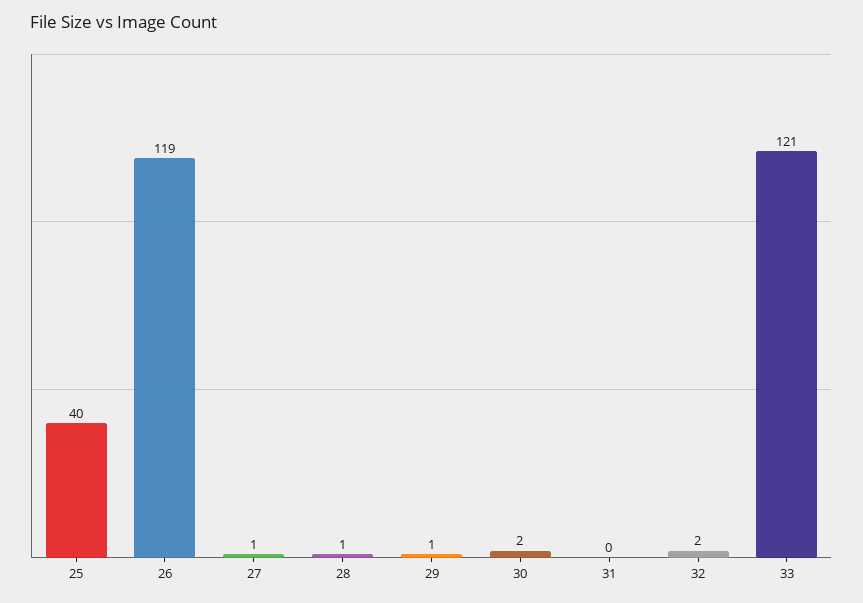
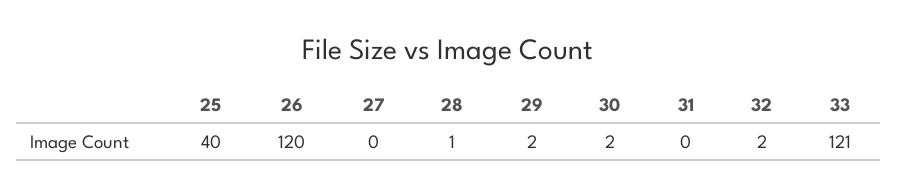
26: 119 -> 120
27: 1 -> 0
29: 1 -> 2

